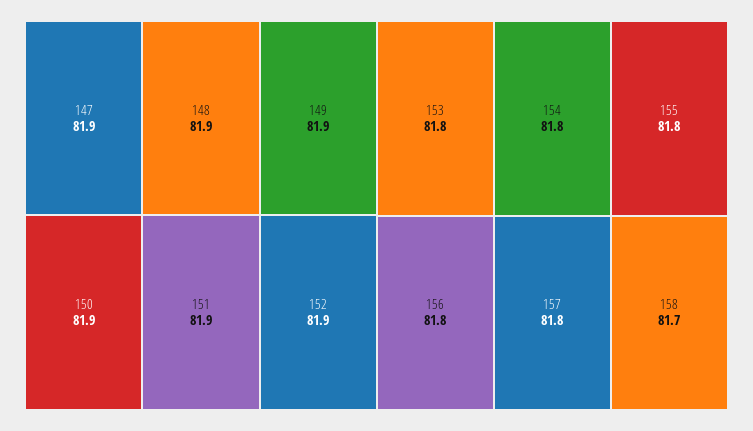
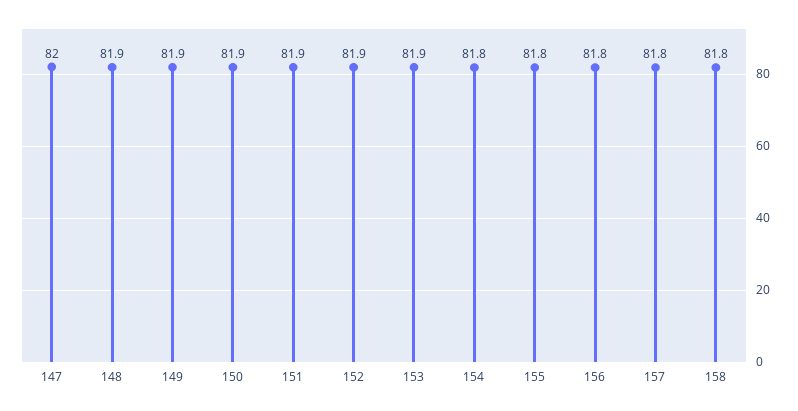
147: 81.9 -> 82
153: 81.8 -> 81.9
158: 81.7 -> 81.8

